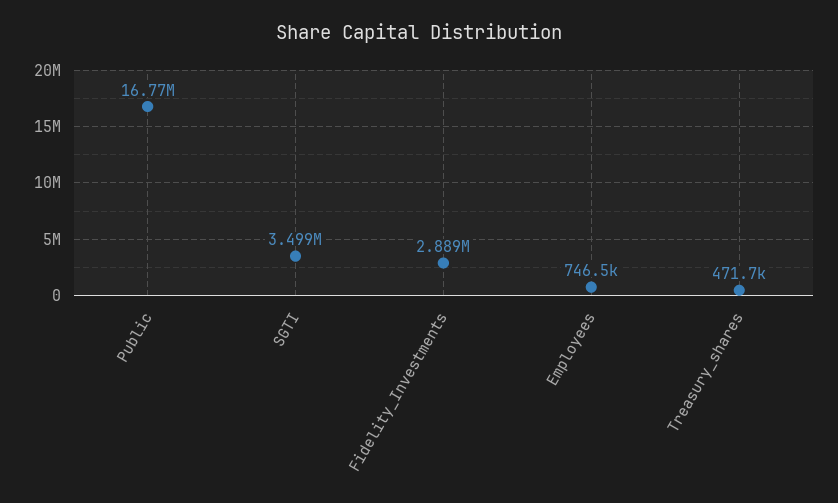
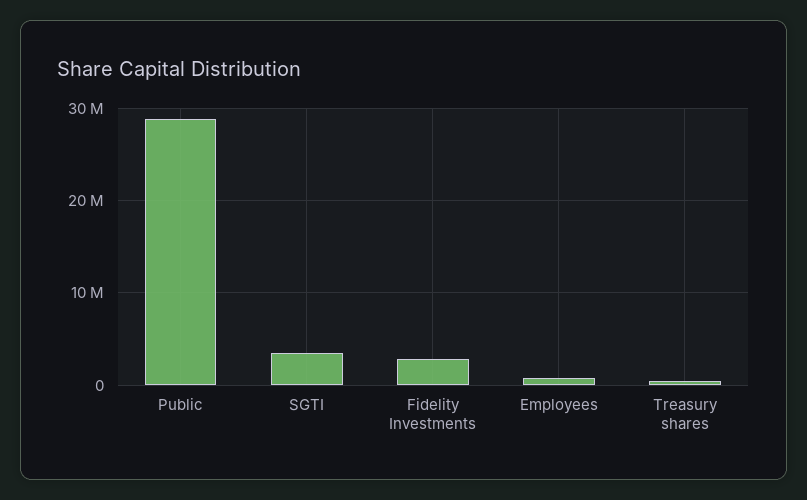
Public: 16770000 -> 29000000

